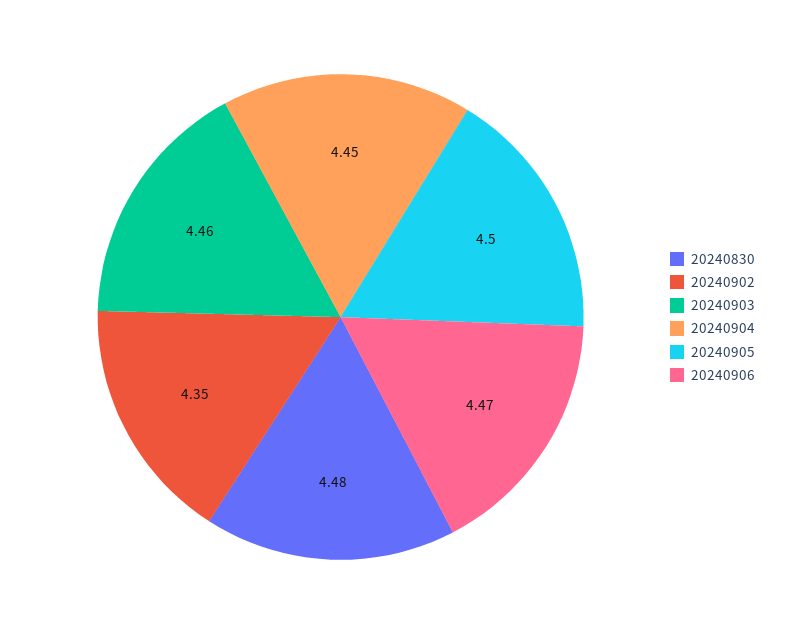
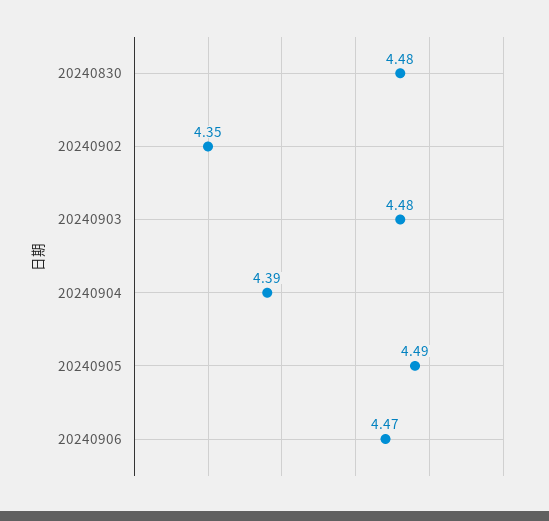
20240903: 4.46 -> 4.48
20240904: 4.45 -> 4.39
20240905: 4.5 -> 4.49

